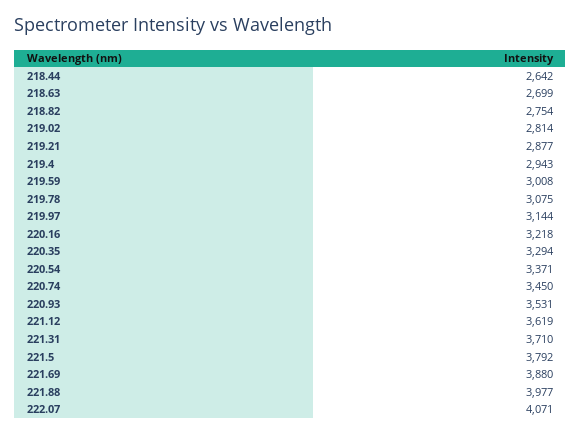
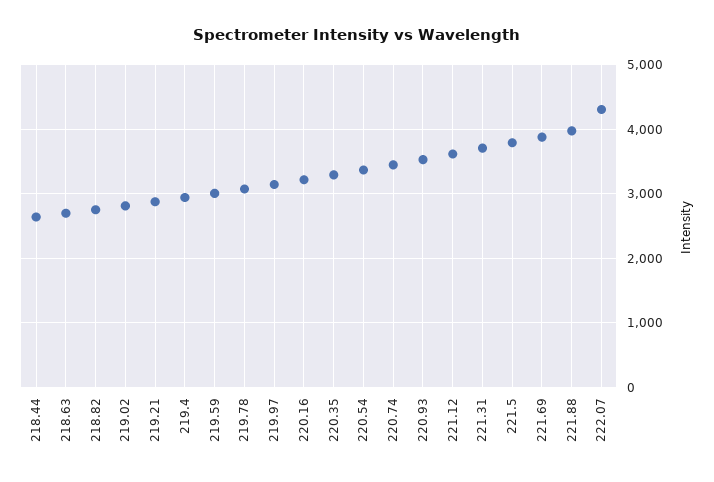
222.07: 4071 -> 4300

